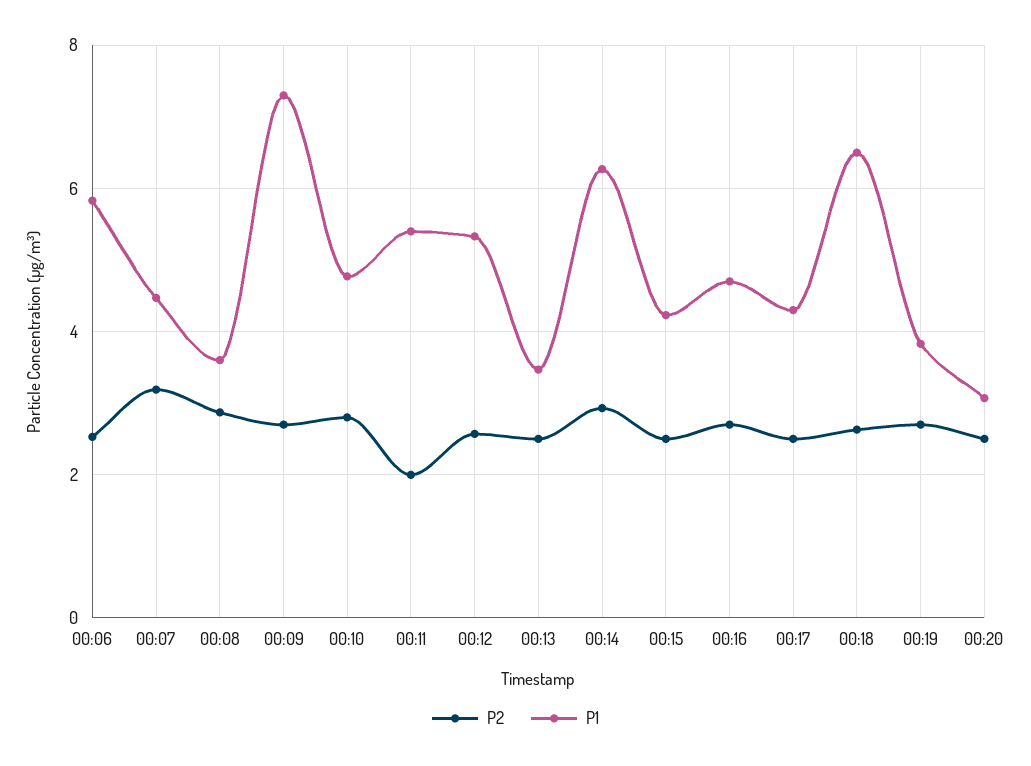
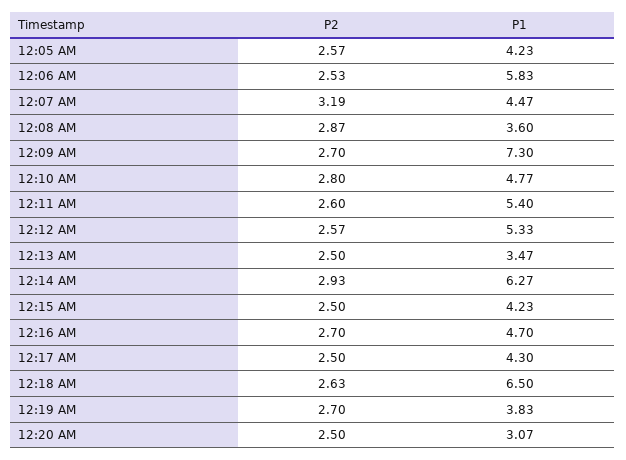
P2, 00:11: 2 -> 2.6
P2, 12:05 AM: none -> 2.57
P1, 12:05 AM: none -> 4.23

